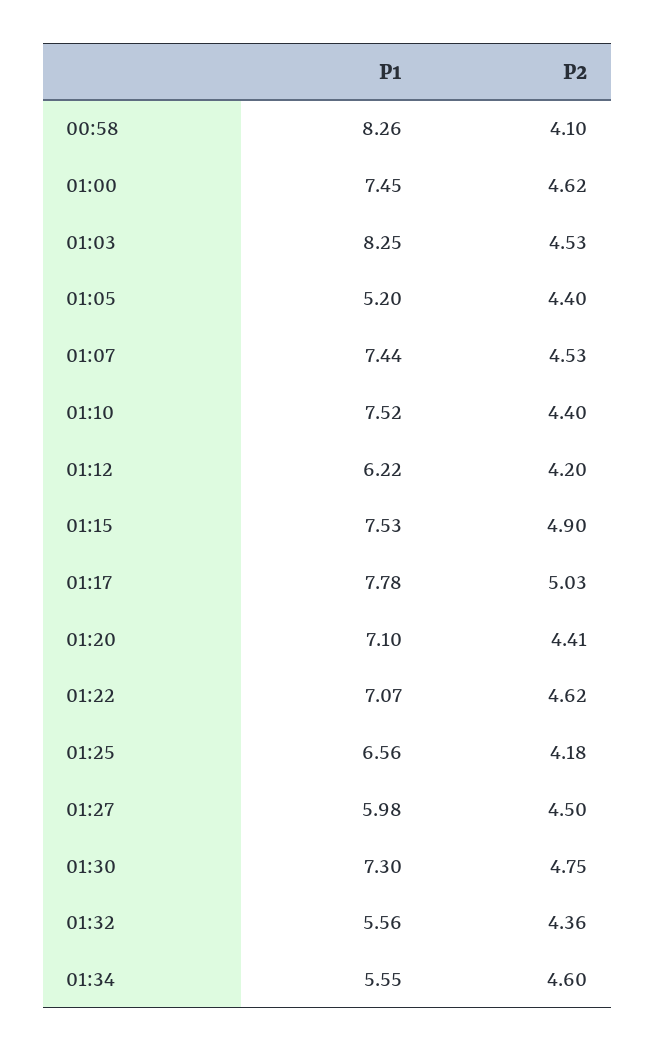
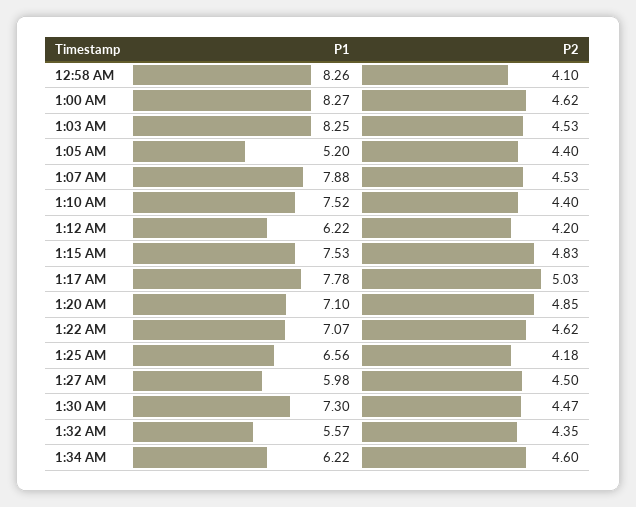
P1, 01:00: 7.45 -> 8.27
P1, 01:07: 7.44 -> 7.88
P2, 01:15: 4.9 -> 4.83
P2, 01:20: 4.41 -> 4.85
P2, 01:30: 4.75 -> 4.47
P1, 01:32: 5.56 -> 5.57
P2, 01:32: 4.36 -> 4.35
P1, 01:34: 5.55 -> 6.22

